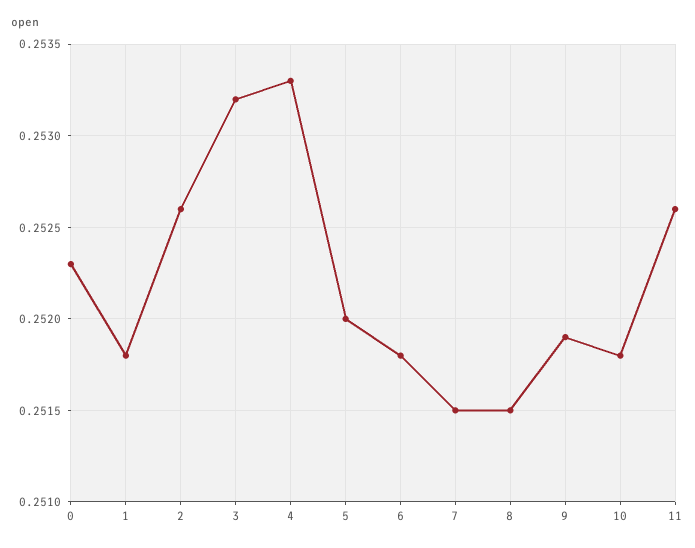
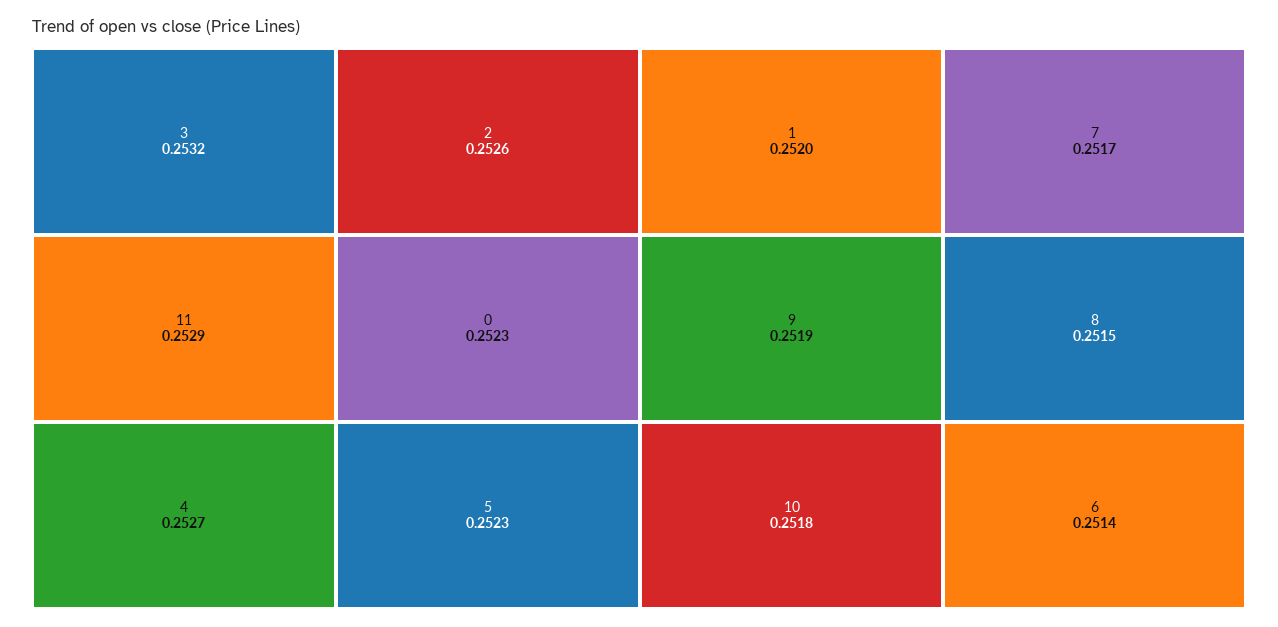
1: 0.2518 -> 0.252
4: 0.2533 -> 0.2527
5: 0.252 -> 0.2523
6: 0.2518 -> 0.2514
7: 0.2515 -> 0.2517
11: 0.2526 -> 0.2529

